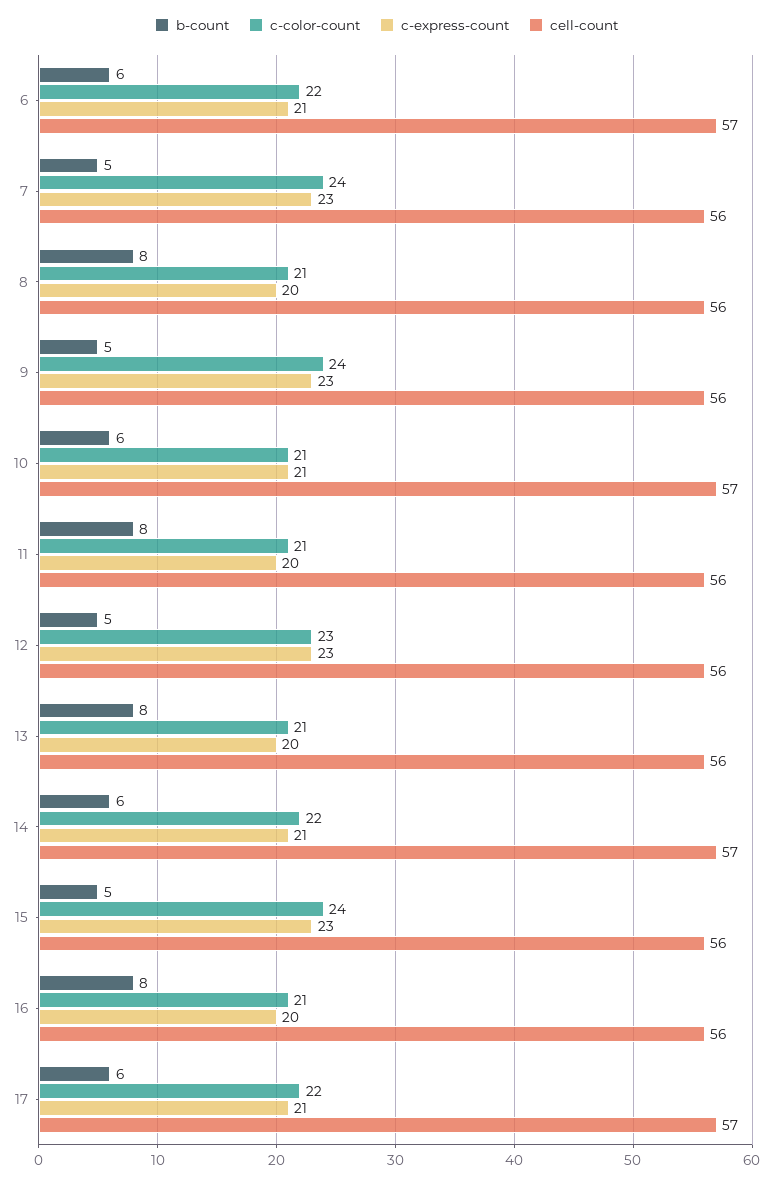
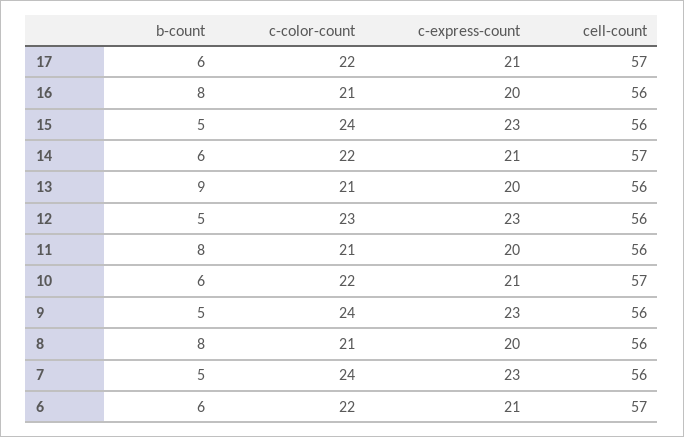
c-color-count, 10: 21 -> 22
b-count, 13: 8 -> 9

